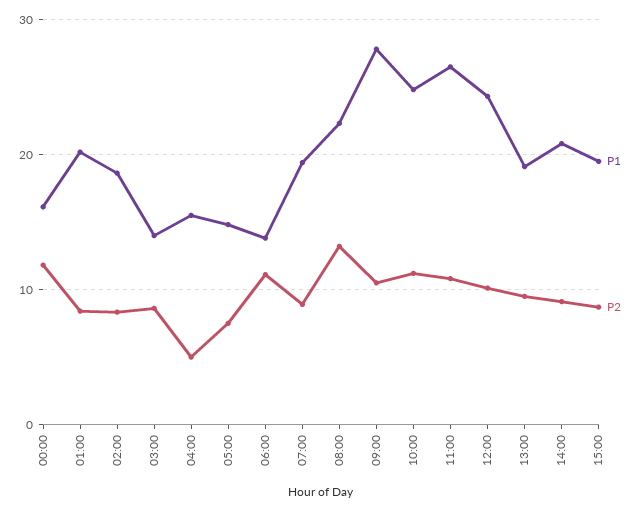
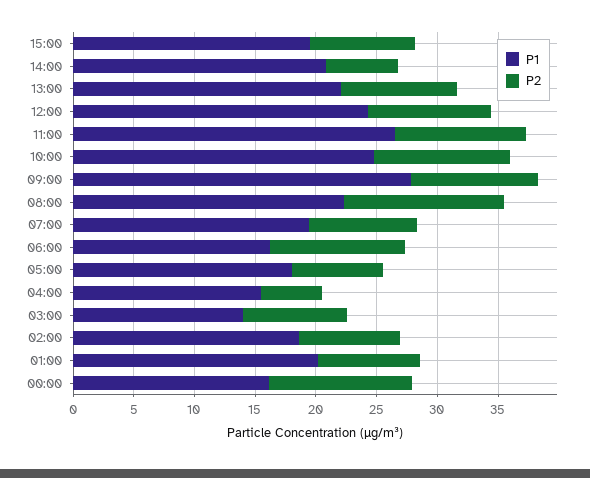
P1, 05:00: 15 -> 18
P1, 06:00: 14 -> 16
P1, 13:00: 19 -> 22
P2, 14:00: 9 -> 6

